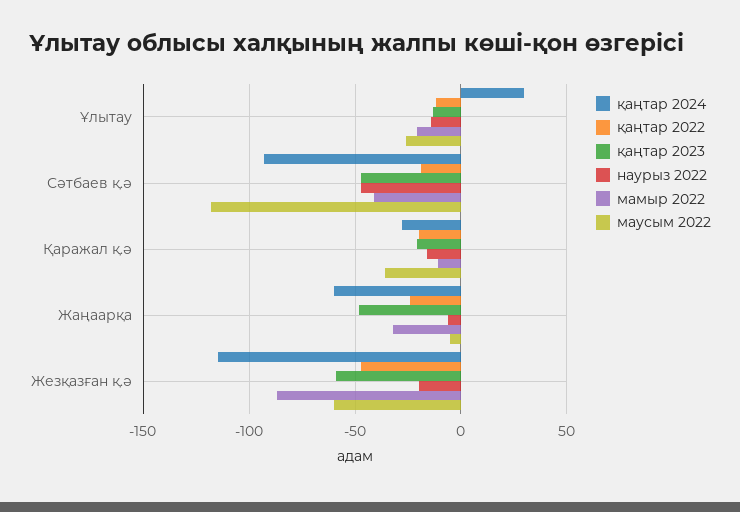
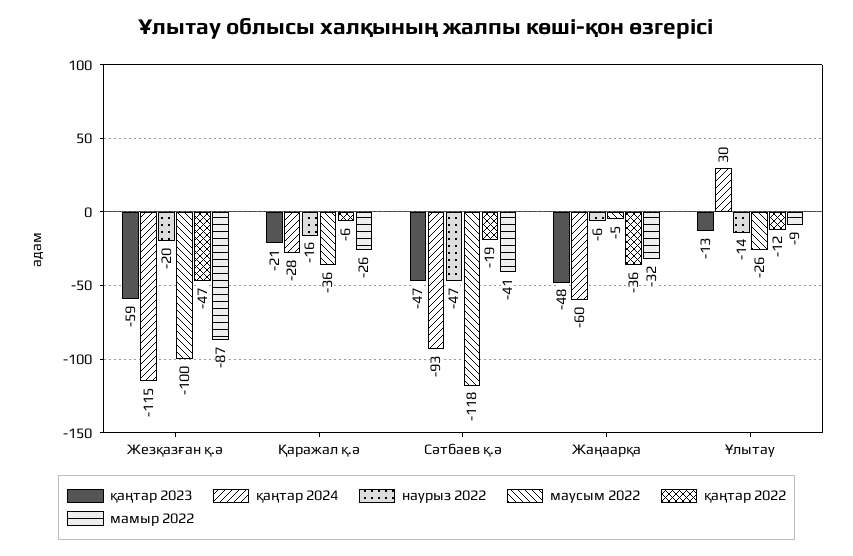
мамыр 2022, Ұлытау: -20 -> -9
қаңтар 2022, Қаражал қ.ә: -20 -> -6
мамыр 2022, Қаражал қ.ә: -10 -> -26
қаңтар 2022, Жаңаарқа: -25 -> -36
маусым 2022, Жезқазған қ.ә: -60 -> -100

